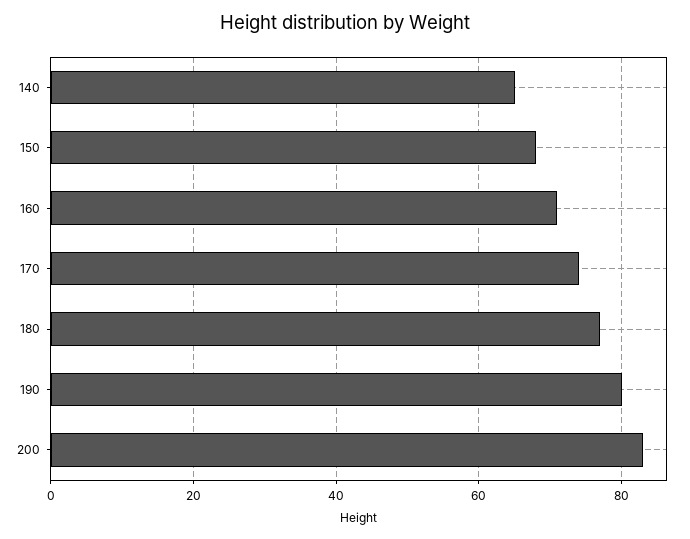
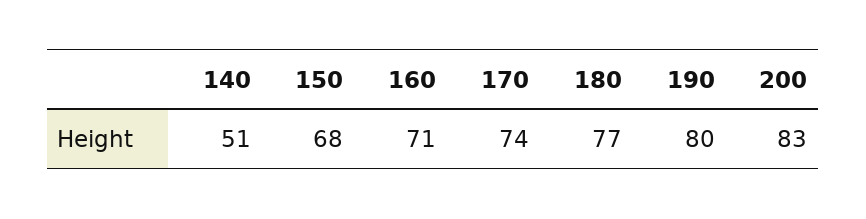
140: 65 -> 51

